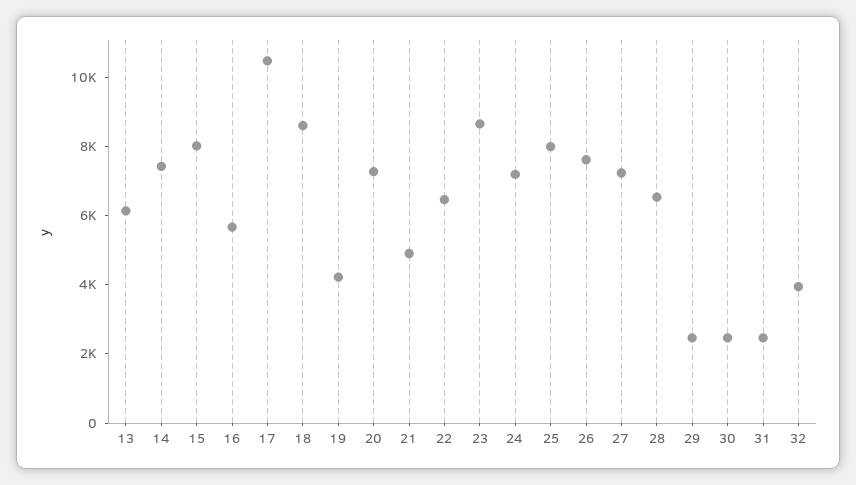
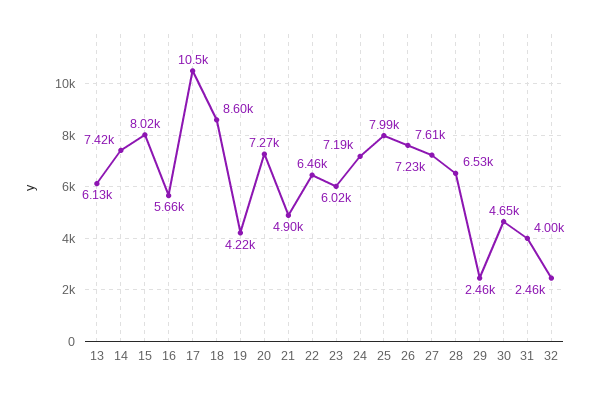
23: 8500 -> 6020
30: 2500 -> 4650
31: 2500 -> 4000
32: 4000 -> 2460

